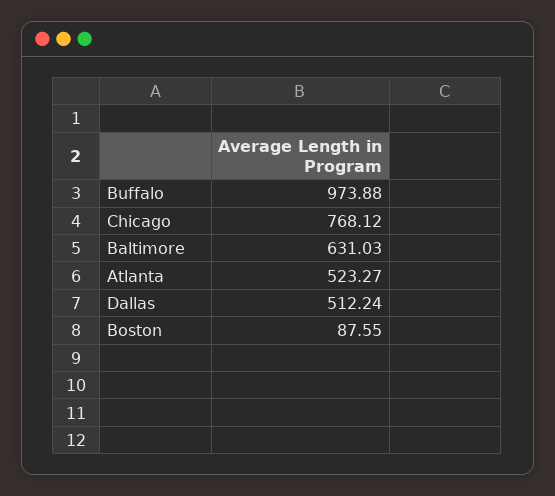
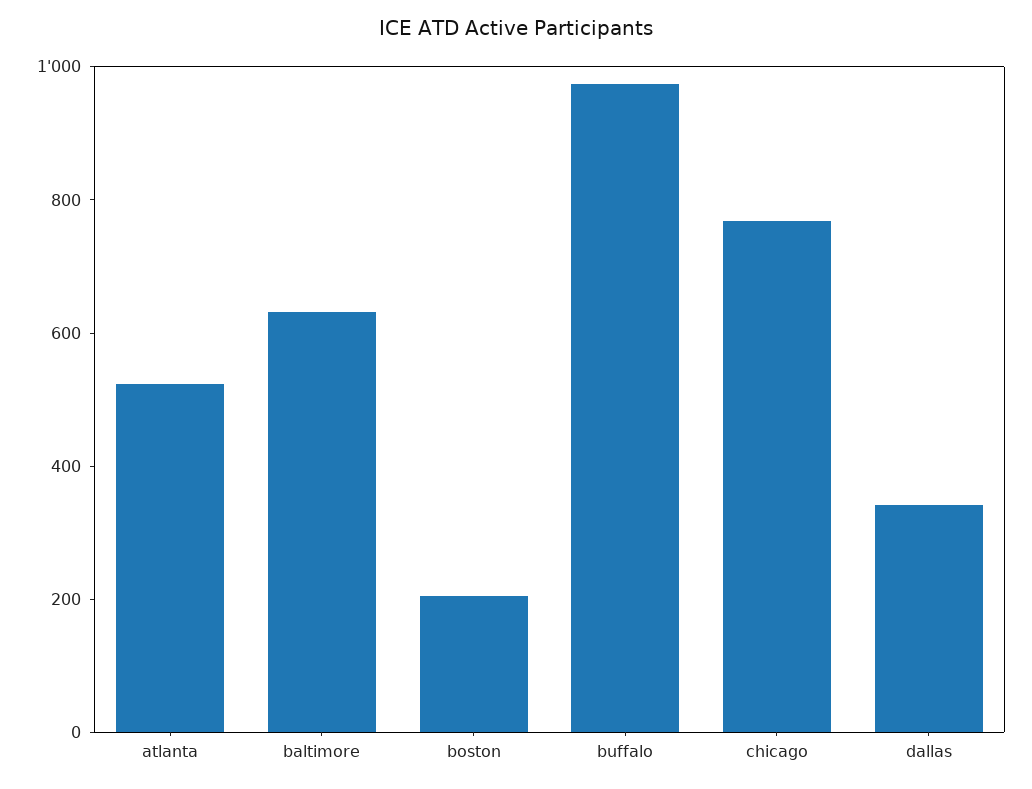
Dallas: 512.24 -> 350
Boston: 87.55 -> 200

